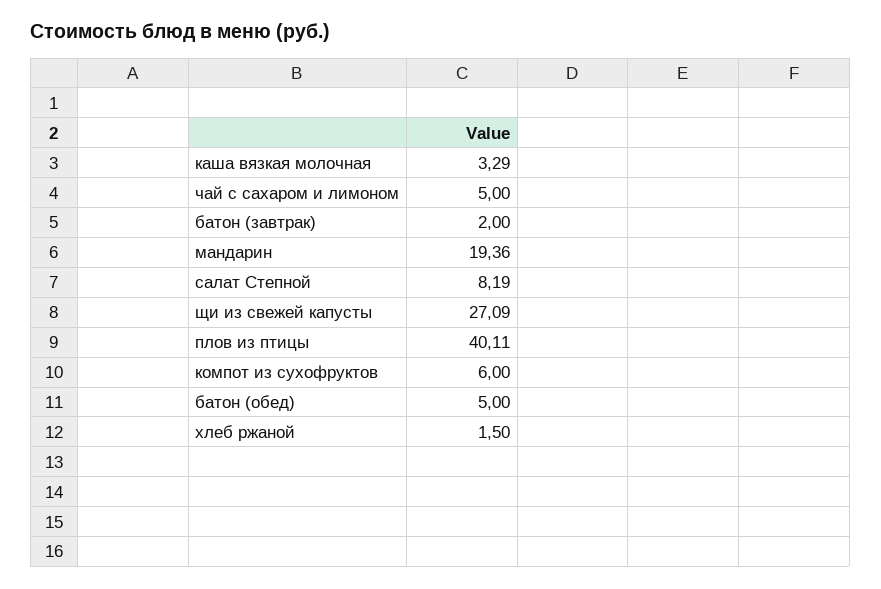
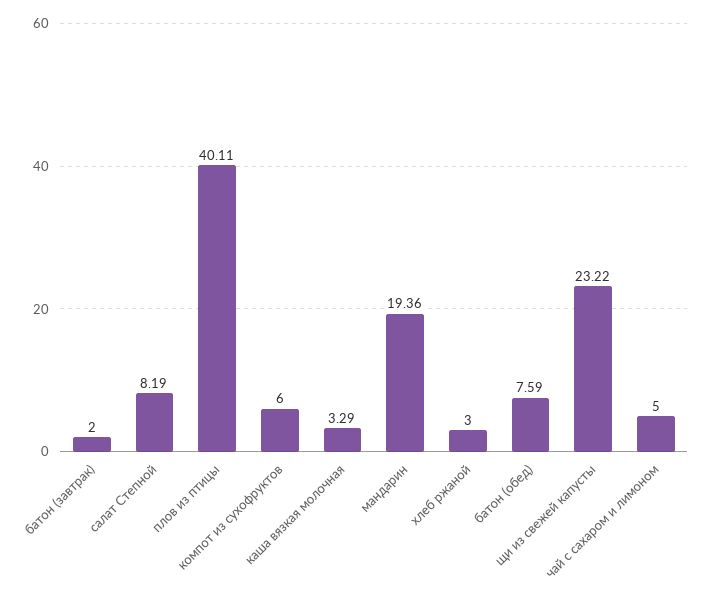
щи из свежей капусты: 27.09 -> 23.22
батон (обед): 5 -> 7.59
хлеб ржаной: 1.5 -> 3

